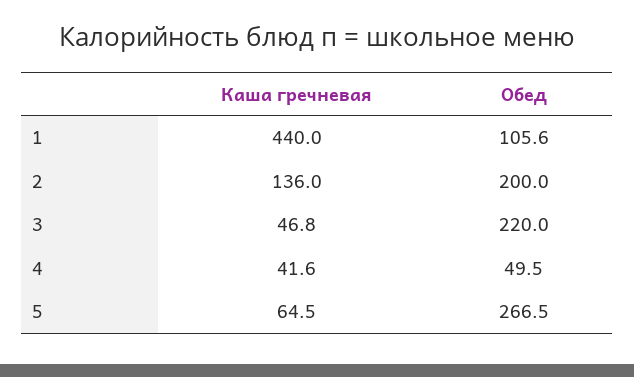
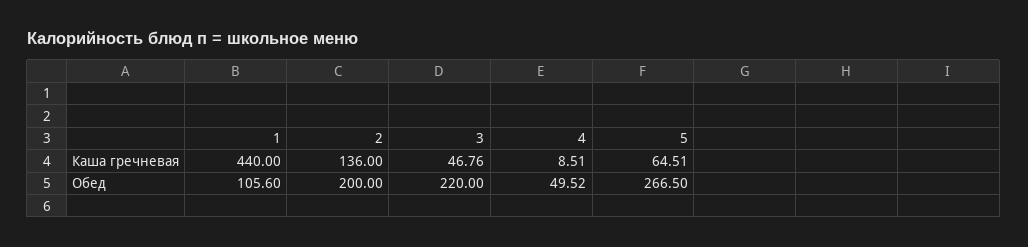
Каша гречневая, 4: 41.6 -> 8.51

